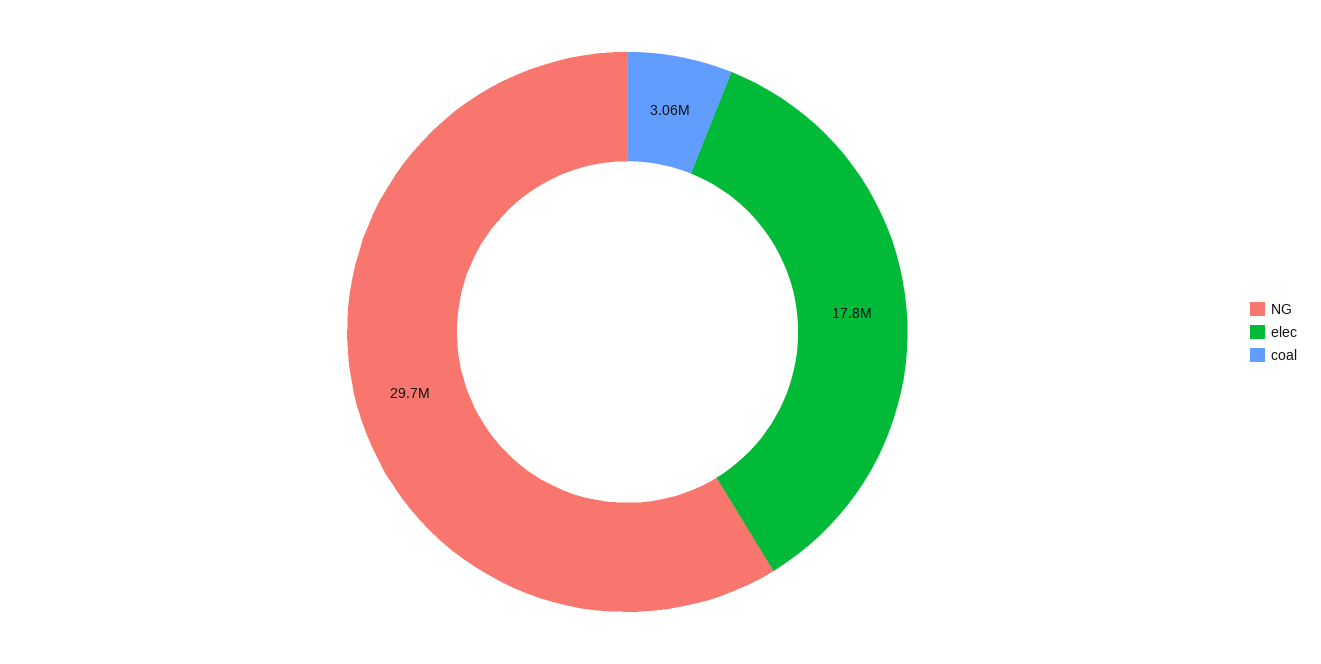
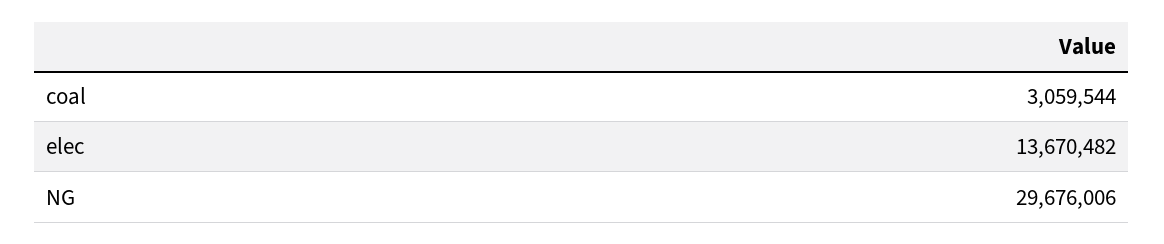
elec: 17800000 -> 13670482

